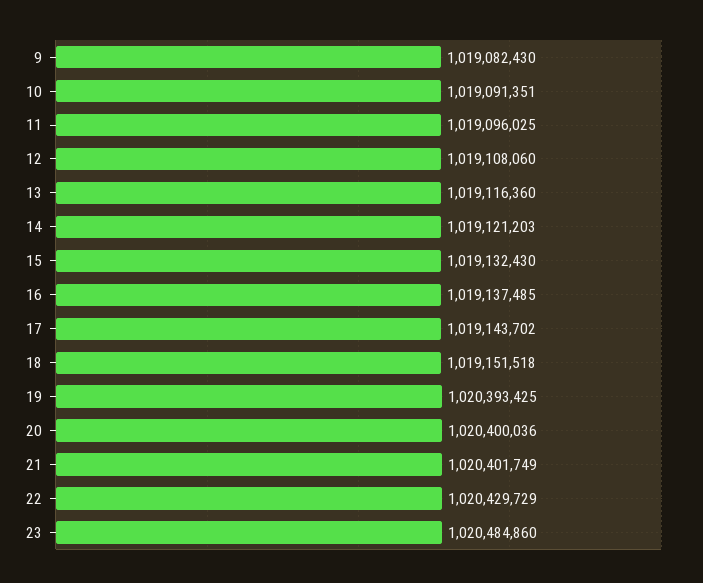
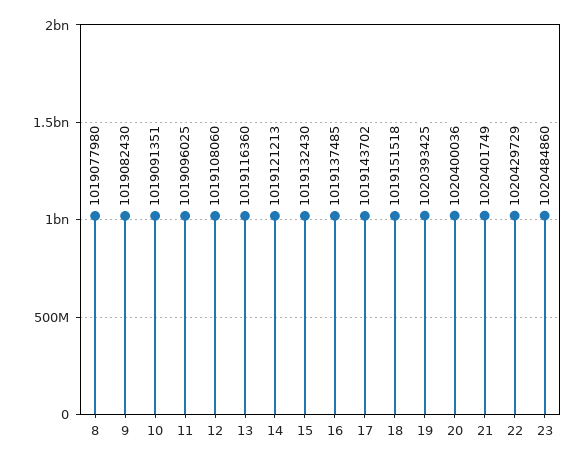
14: 1019121203 -> 1019121213
8: none -> 1019077980

